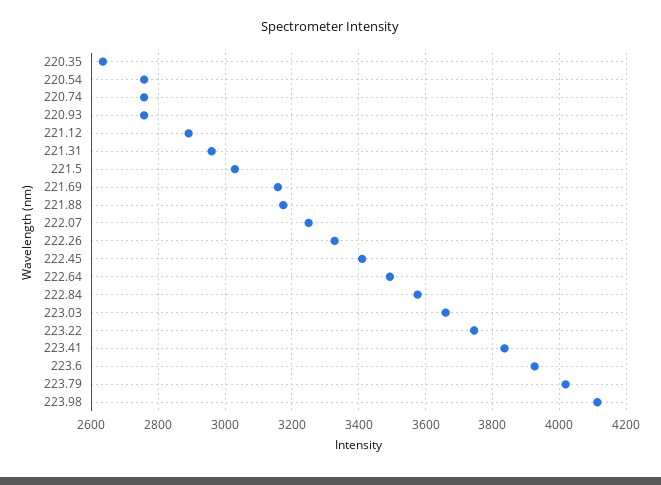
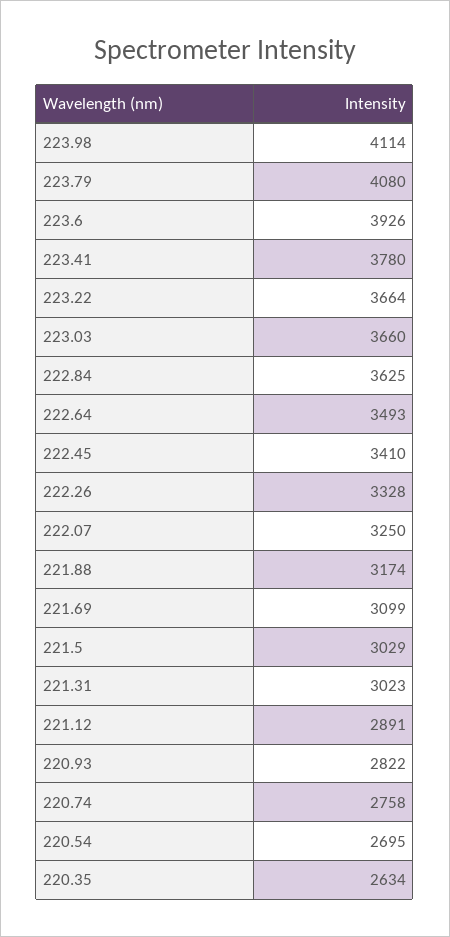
220.54: 2760 -> 2695
220.93: 2760 -> 2822
221.31: 2960 -> 3023
221.69: 3160 -> 3099
222.84: 3580 -> 3625
223.22: 3740 -> 3664
223.41: 3840 -> 3780
223.79: 4020 -> 4080

